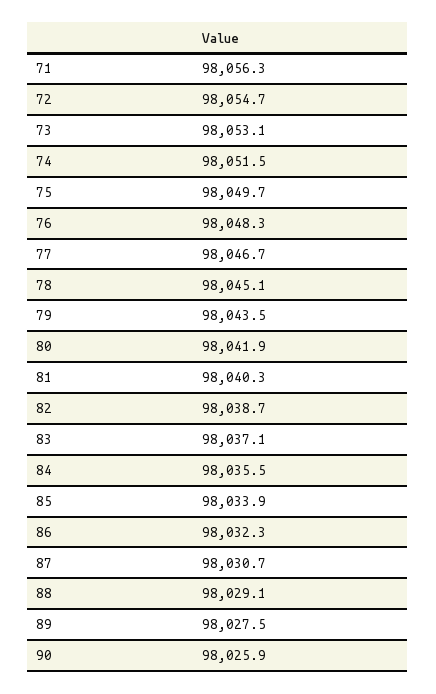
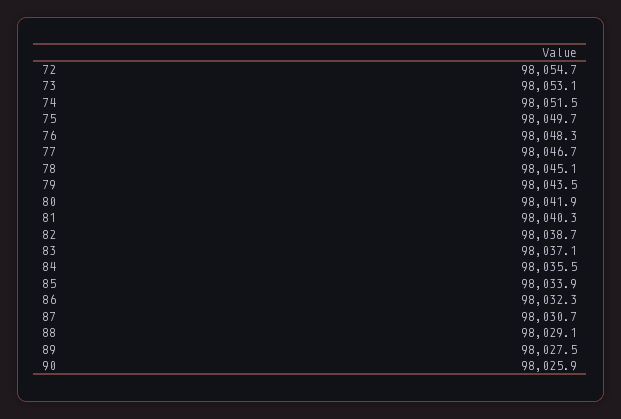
71: 98056.3 -> none

